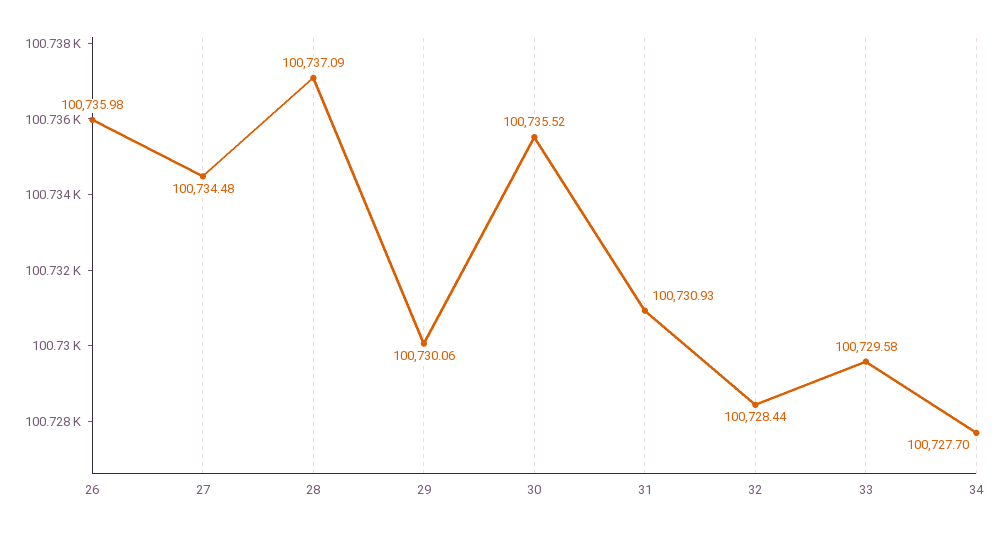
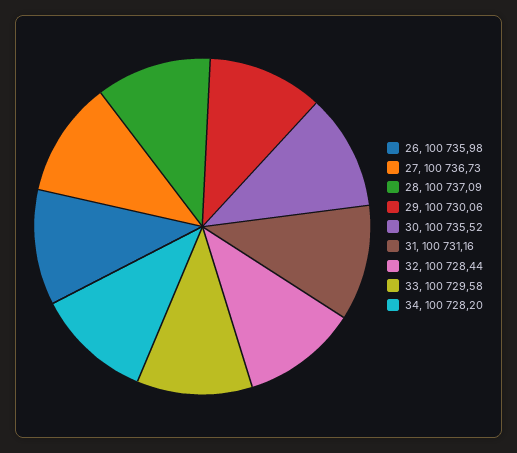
27: 100734.48 -> 100736.73
31: 100730.93 -> 100731.16
34: 100727.7 -> 100728.2

